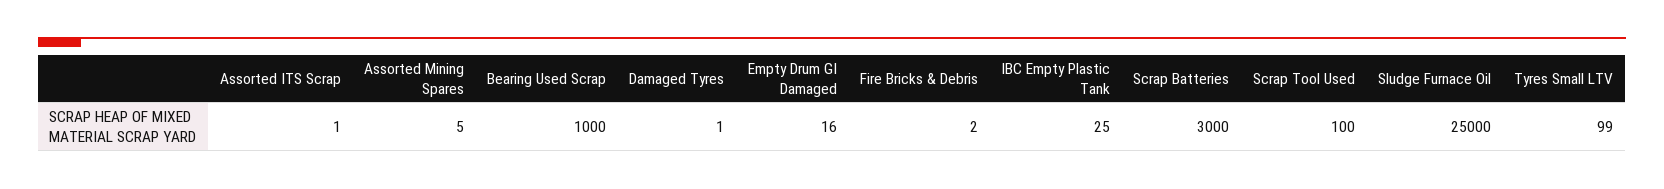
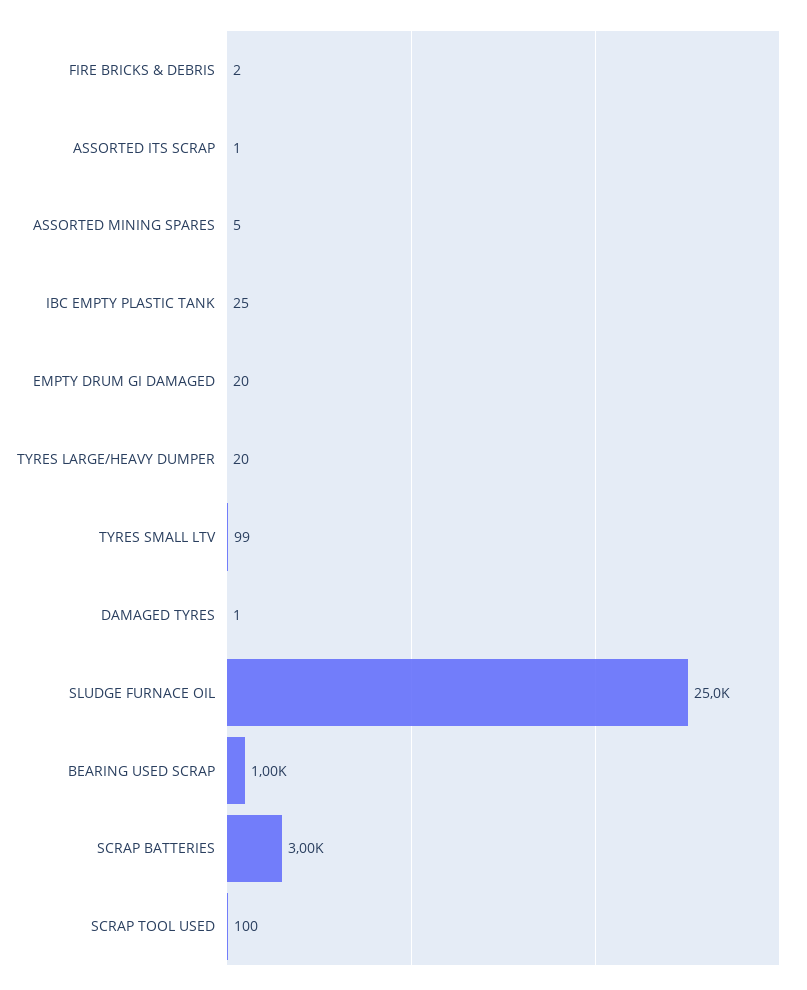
Empty Drum GI Damaged: 16 -> 20
TYRES LARGE/HEAVY DUMPER: none -> 20

